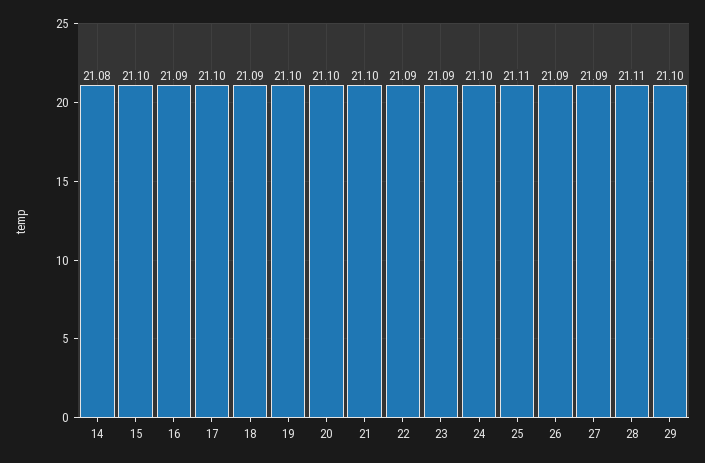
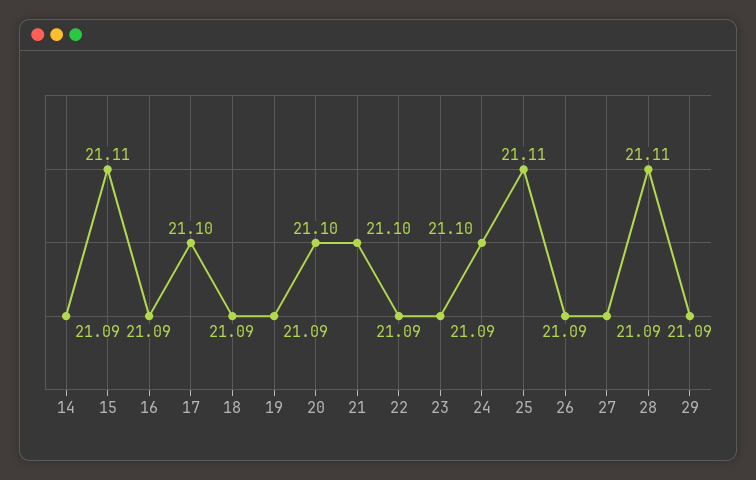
14: 21.08 -> 21.09
15: 21.1 -> 21.11
19: 21.1 -> 21.09
29: 21.1 -> 21.09

